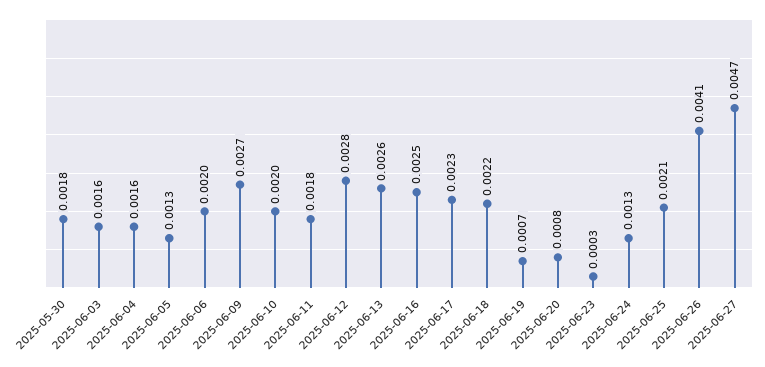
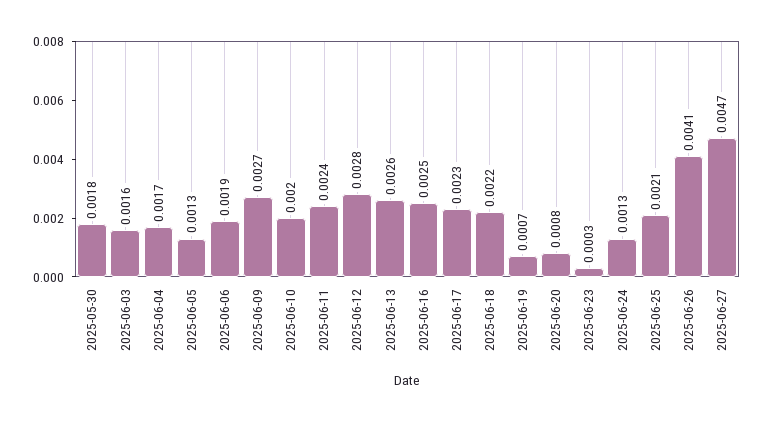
2025-06-04: 0.0016 -> 0.0017
2025-06-06: 0.002 -> 0.0019
2025-06-11: 0.0018 -> 0.0024

